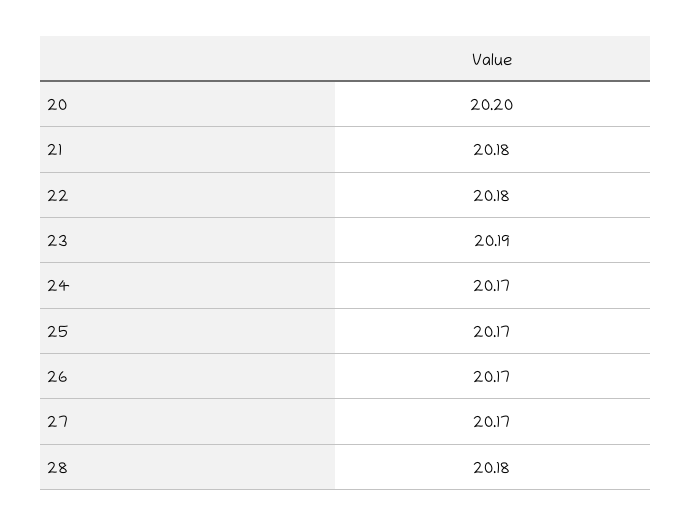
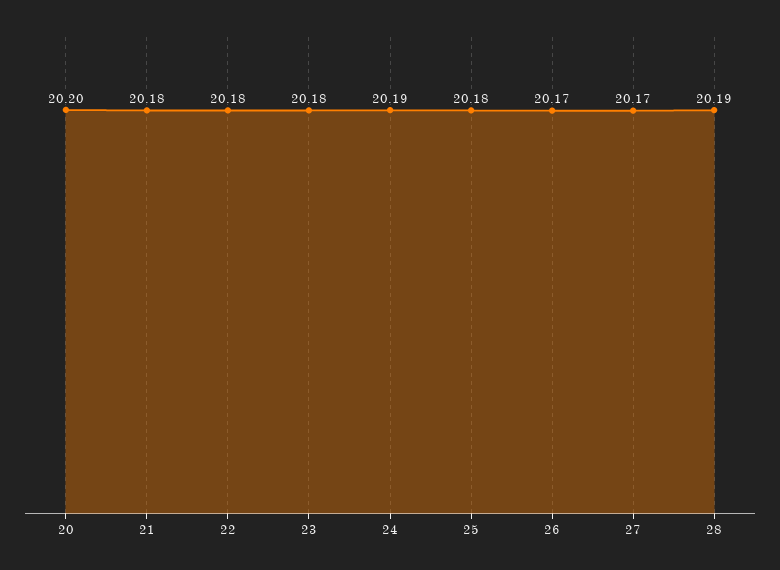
23: 20.19 -> 20.18
24: 20.17 -> 20.19
25: 20.17 -> 20.18
28: 20.18 -> 20.19

